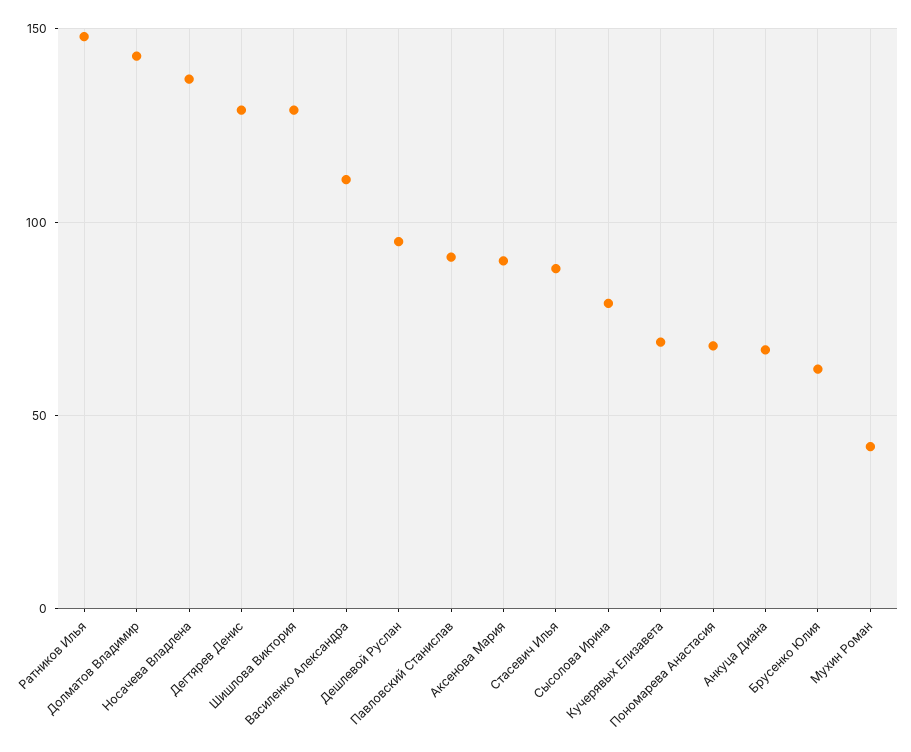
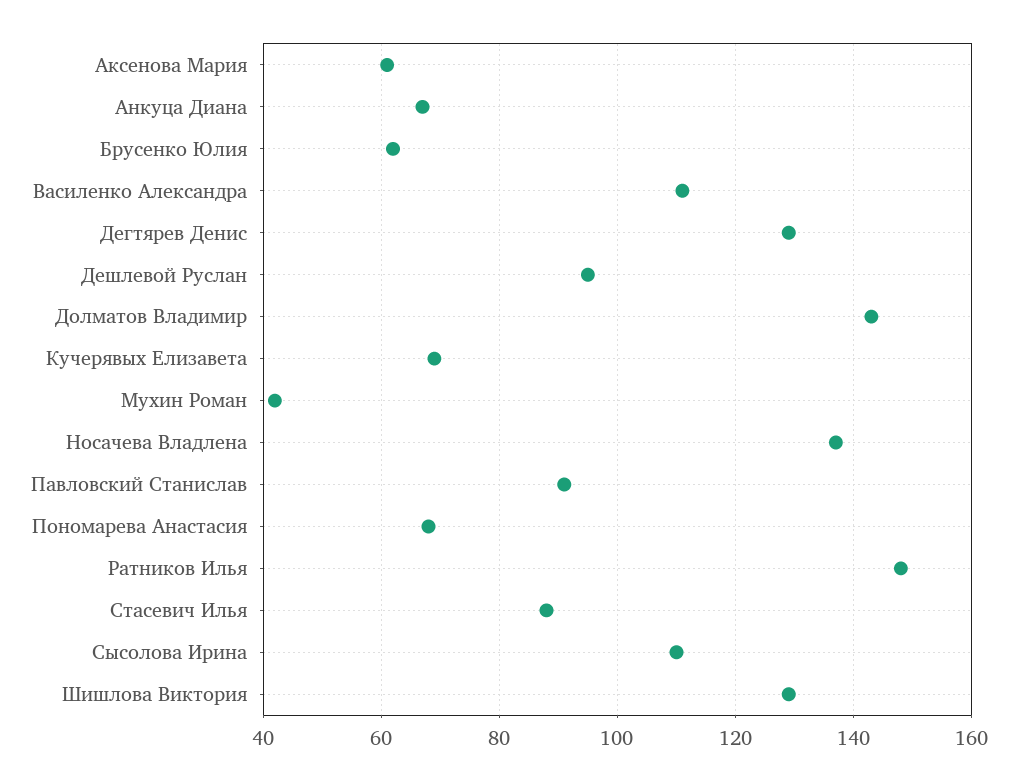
Аксенова Мария: 90 -> 60
Сысолова Ирина: 80 -> 110

